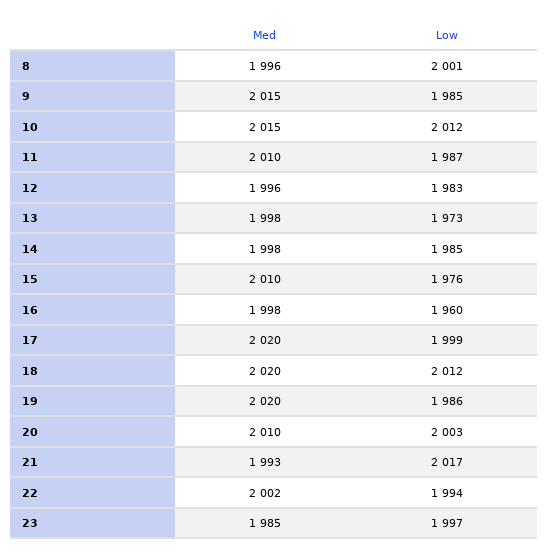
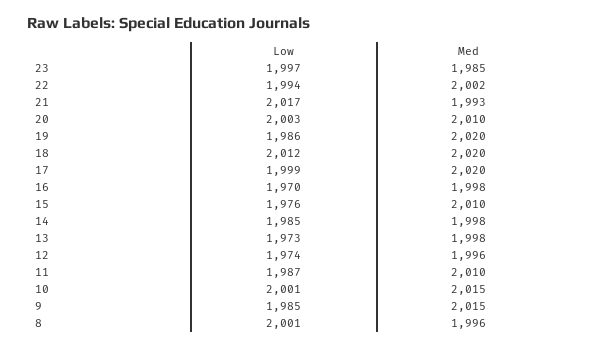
Low, 10: 2012 -> 2001
Low, 12: 1983 -> 1974
Low, 16: 1960 -> 1970

